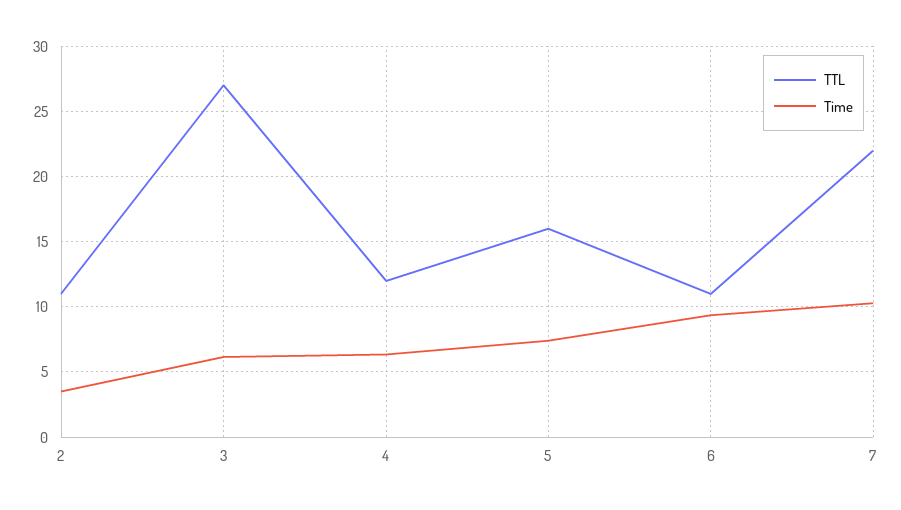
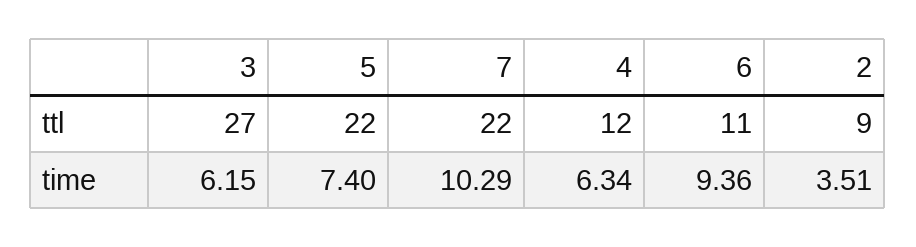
TTL, 2: 11 -> 9
TTL, 5: 16 -> 22

